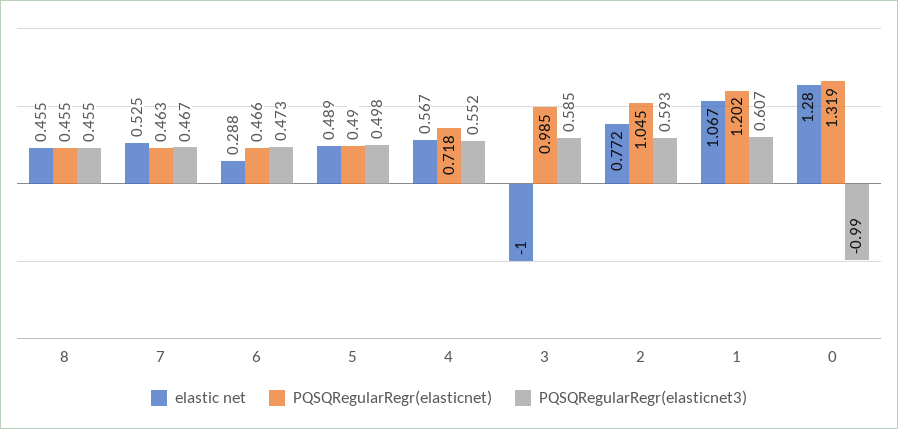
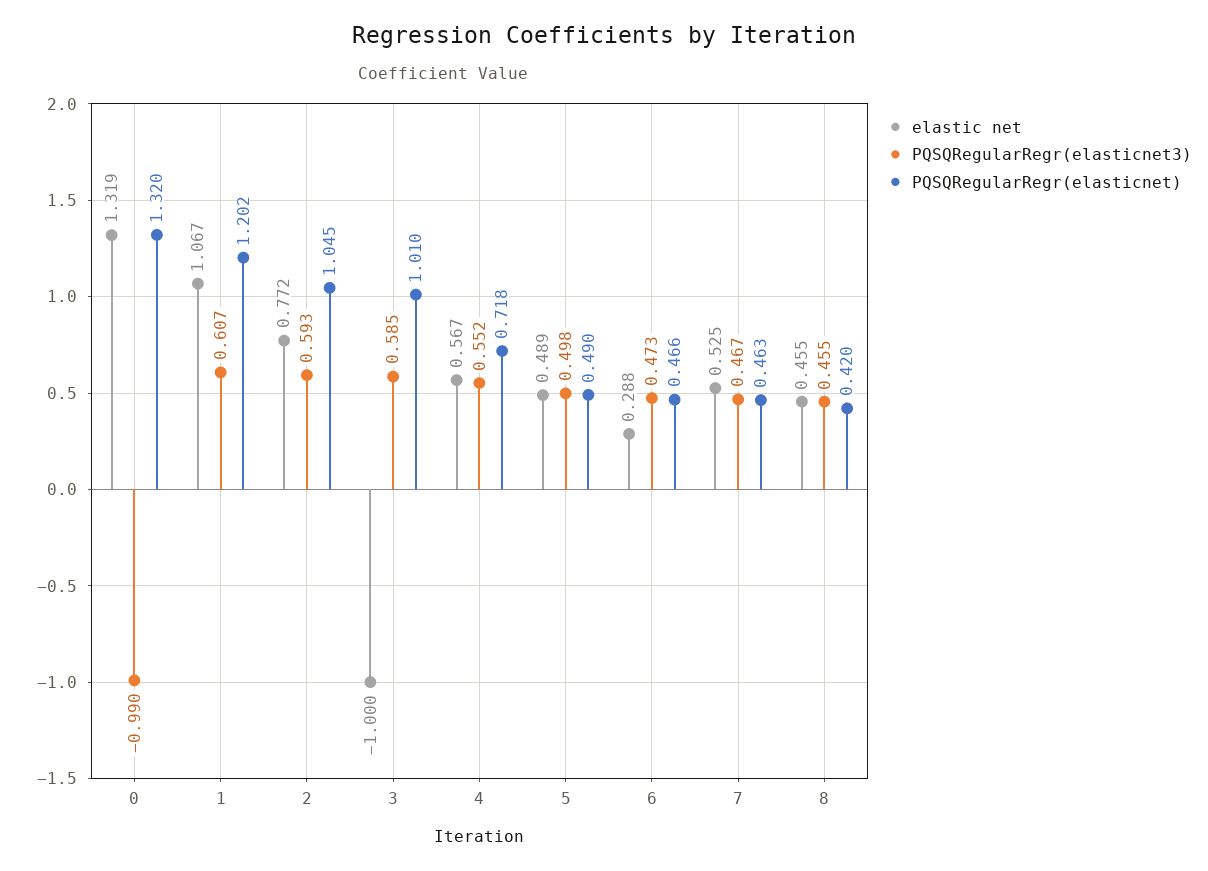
PQSQRegularRegr(elasticnet), 8: 0.455 -> 0.42
PQSQRegularRegr(elasticnet), 3: 0.985 -> 1.01
elastic net, 0: 1.28 -> 1.319
PQSQRegularRegr(elasticnet), 0: 1.319 -> 1.32

